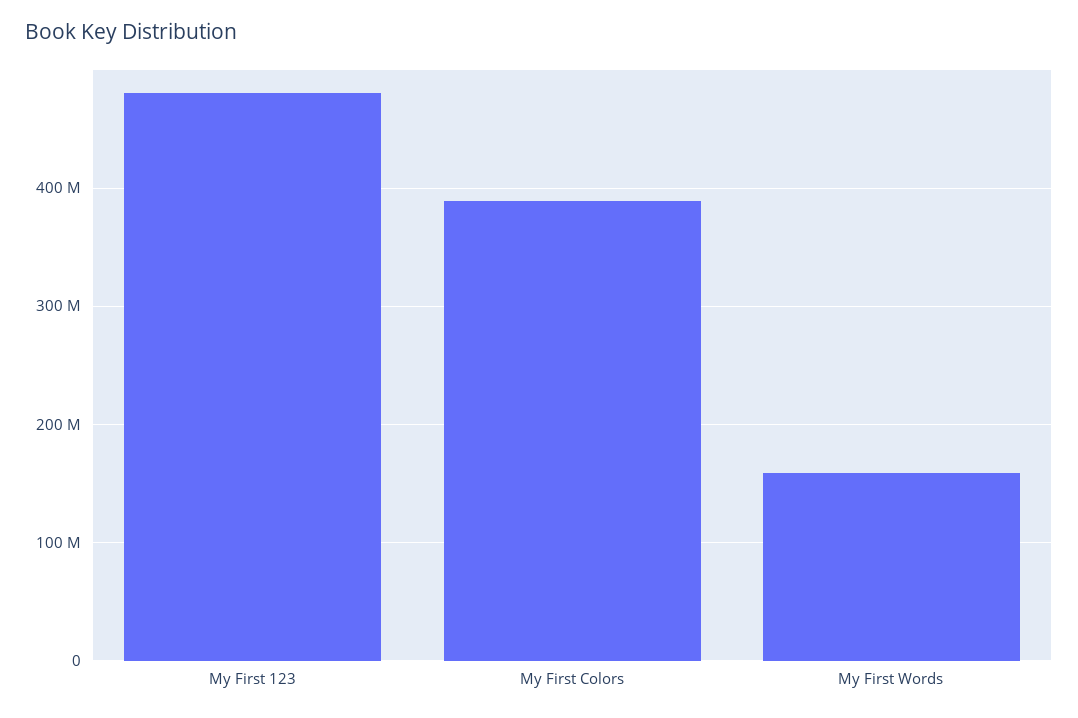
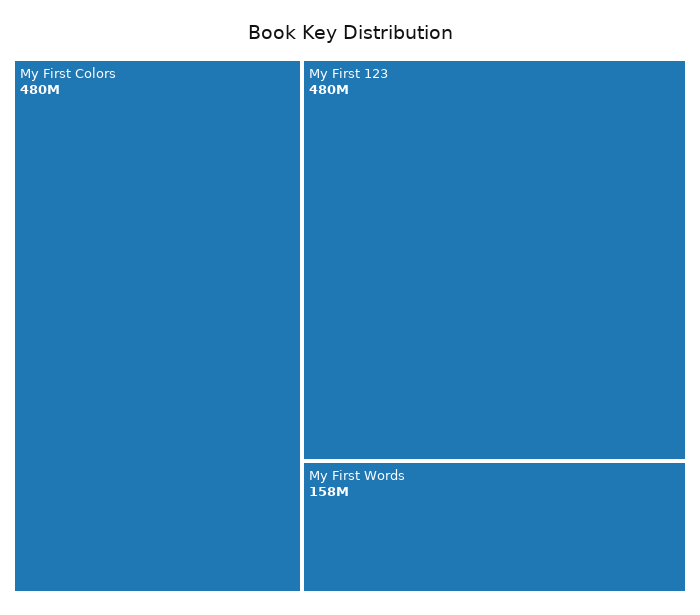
My First Colors: 390000000 -> 480000000

